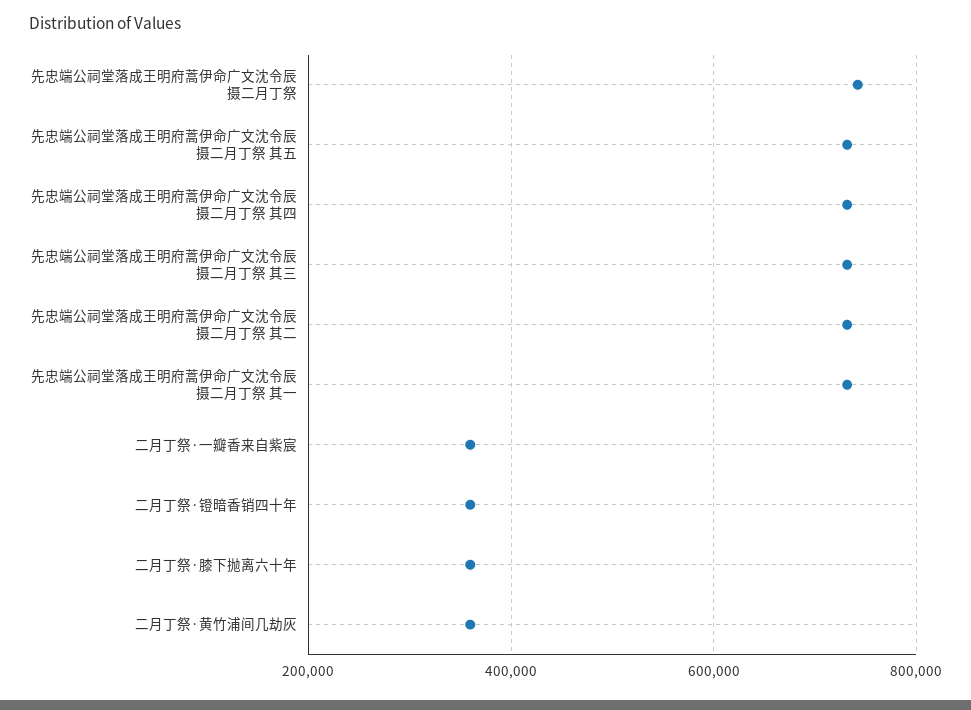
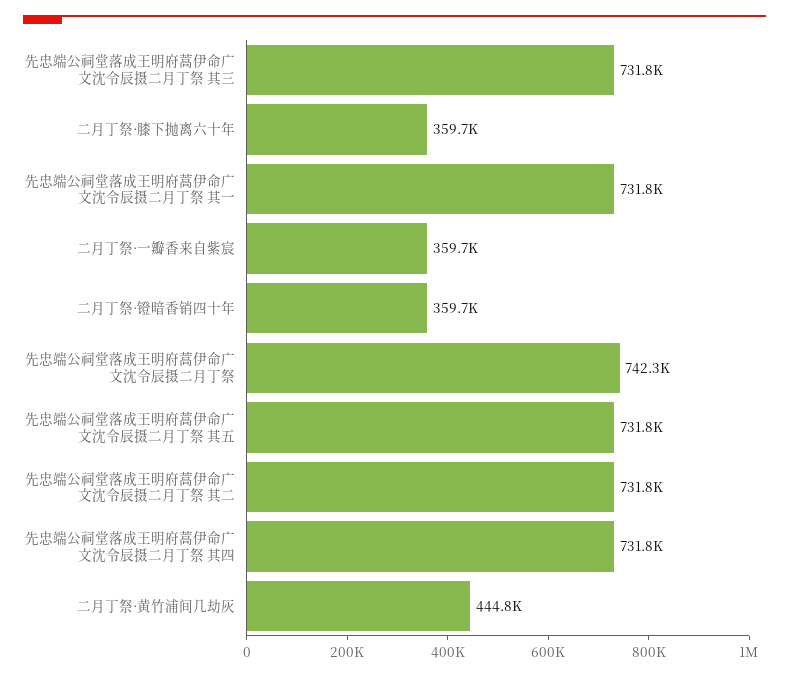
二月丁祭·黄竹浦间几劫灰: 360000 -> 444800

